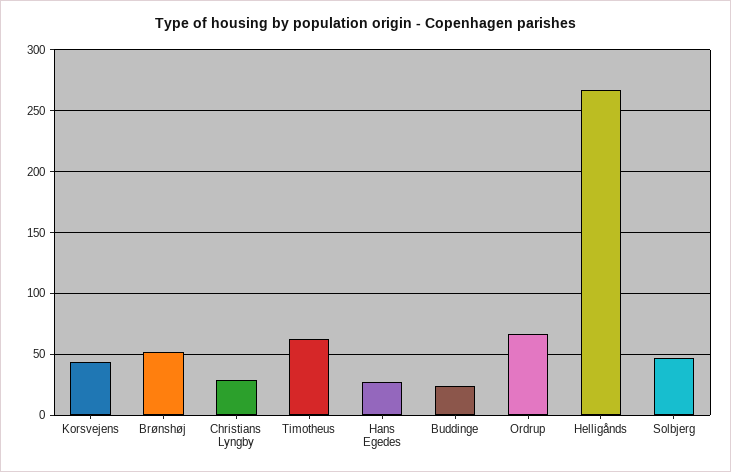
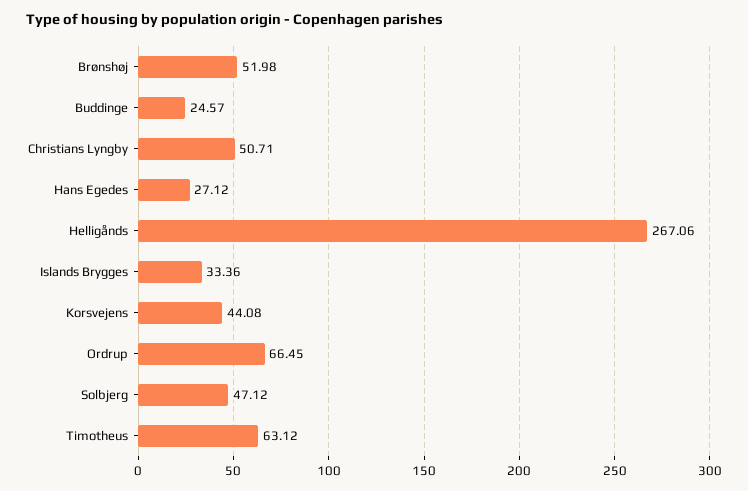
Christians Lyngby: 30 -> 50.71
Islands Brygges: none -> 33.36

